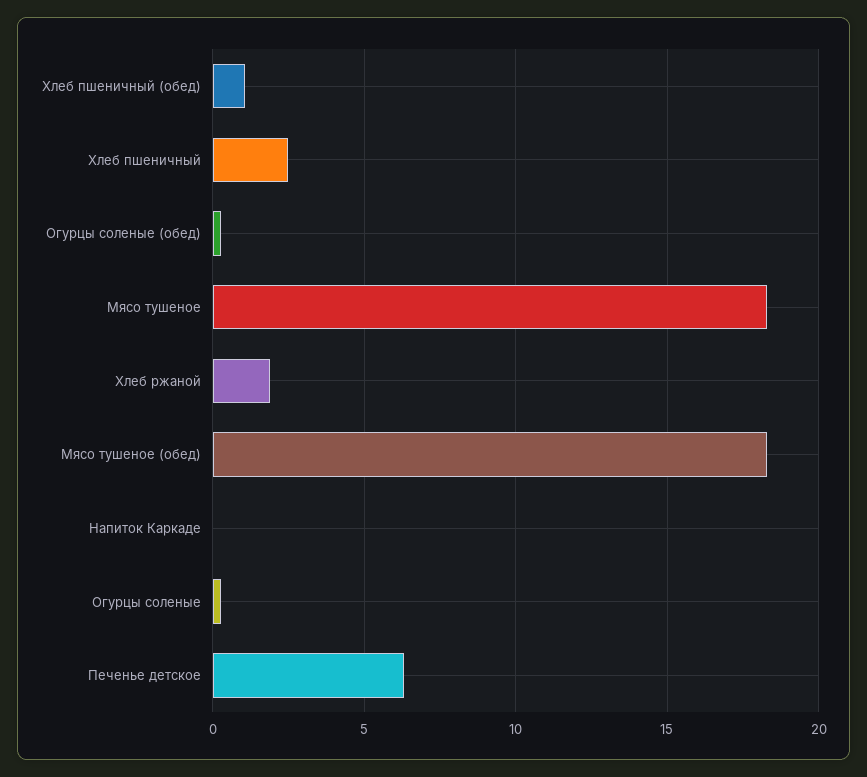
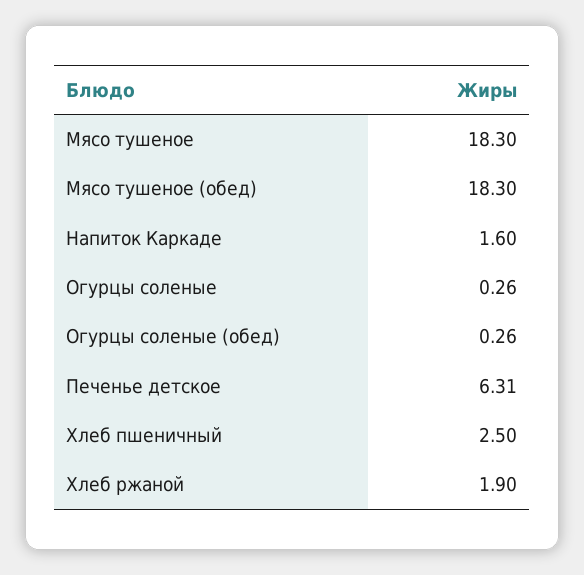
Хлеб пшеничный (обед): 1 -> none
Напиток Каркаде: 0 -> 1.6

